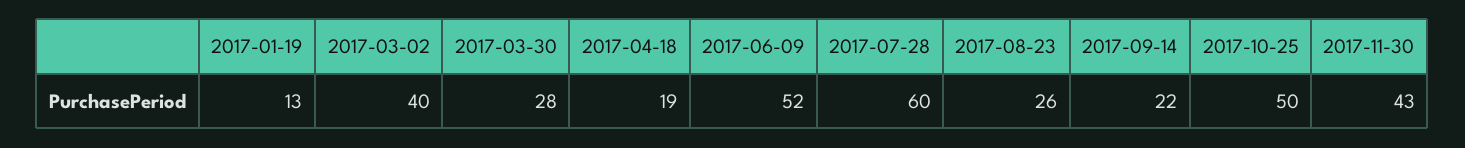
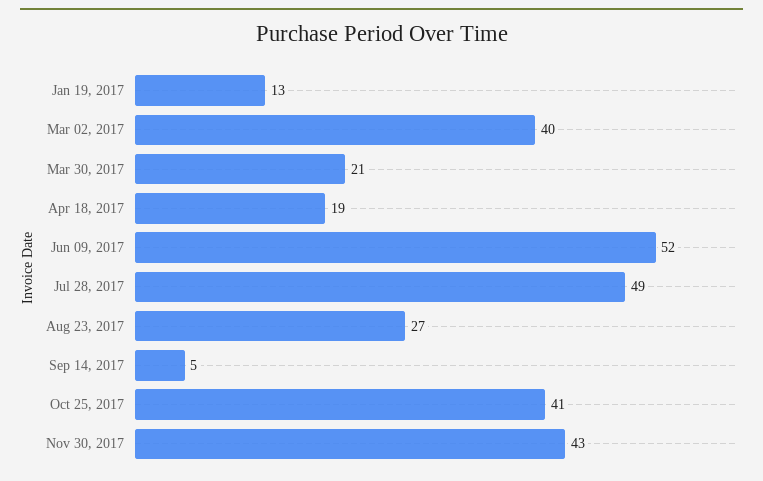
2017-03-30: 28 -> 21
2017-07-28: 60 -> 49
2017-08-23: 26 -> 27
2017-09-14: 22 -> 5
2017-10-25: 50 -> 41

